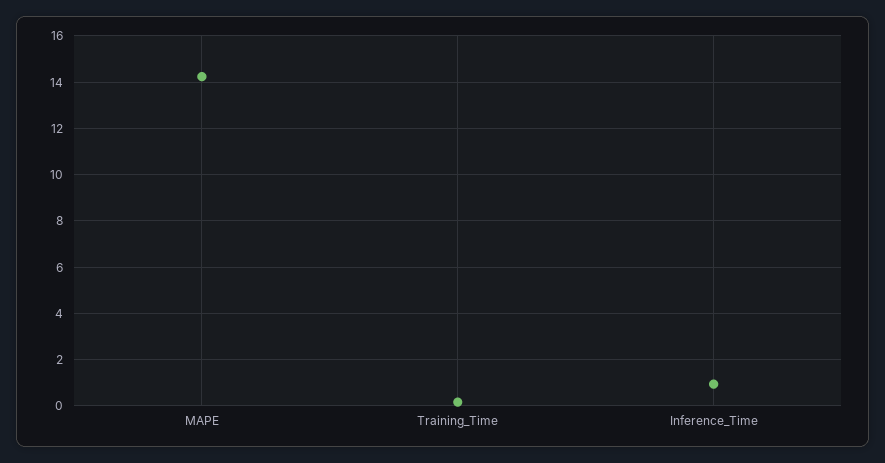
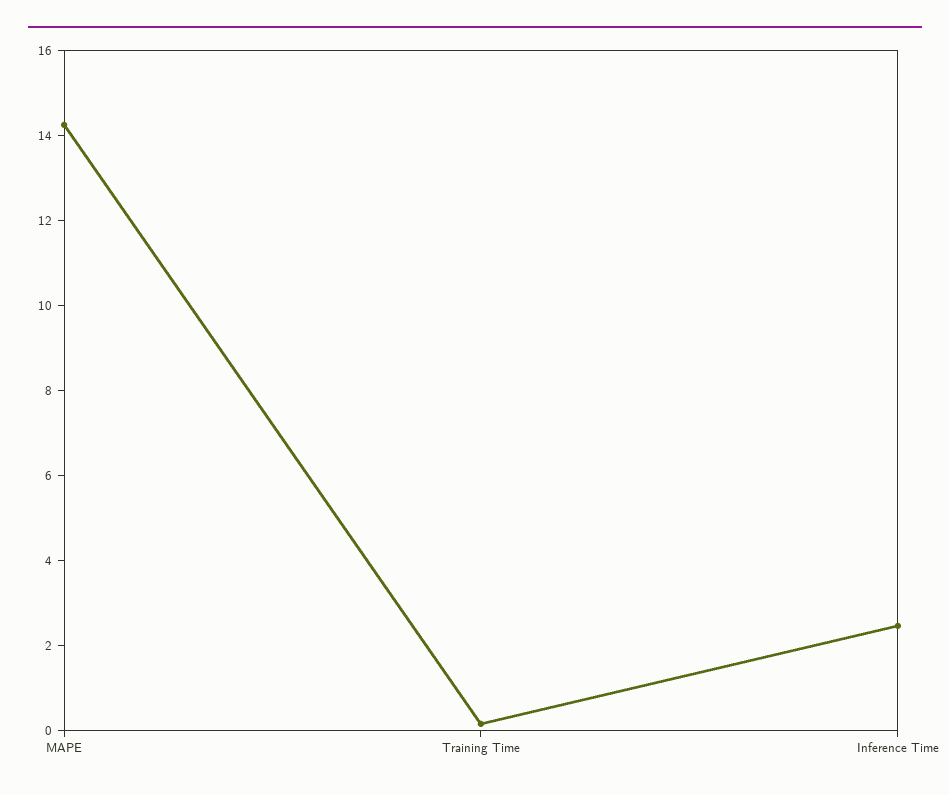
Inference_Time: 1 -> 2.5

